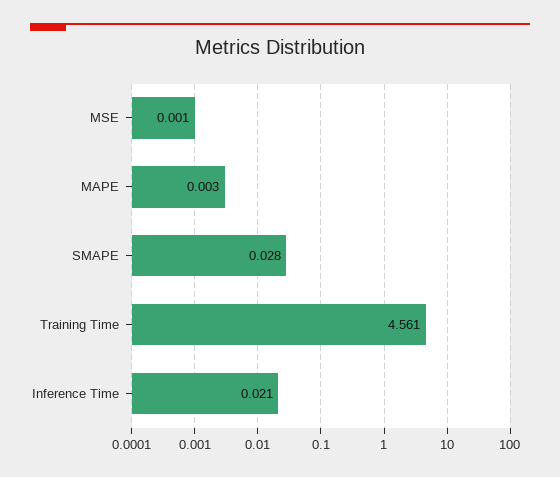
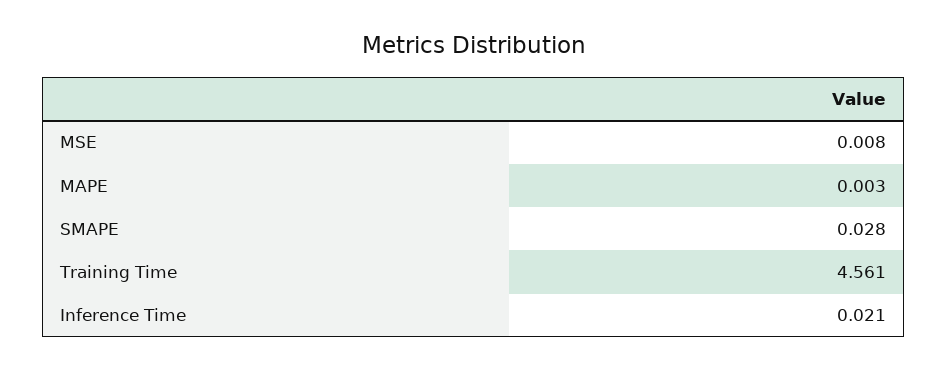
MSE: 0.001 -> 0.008

